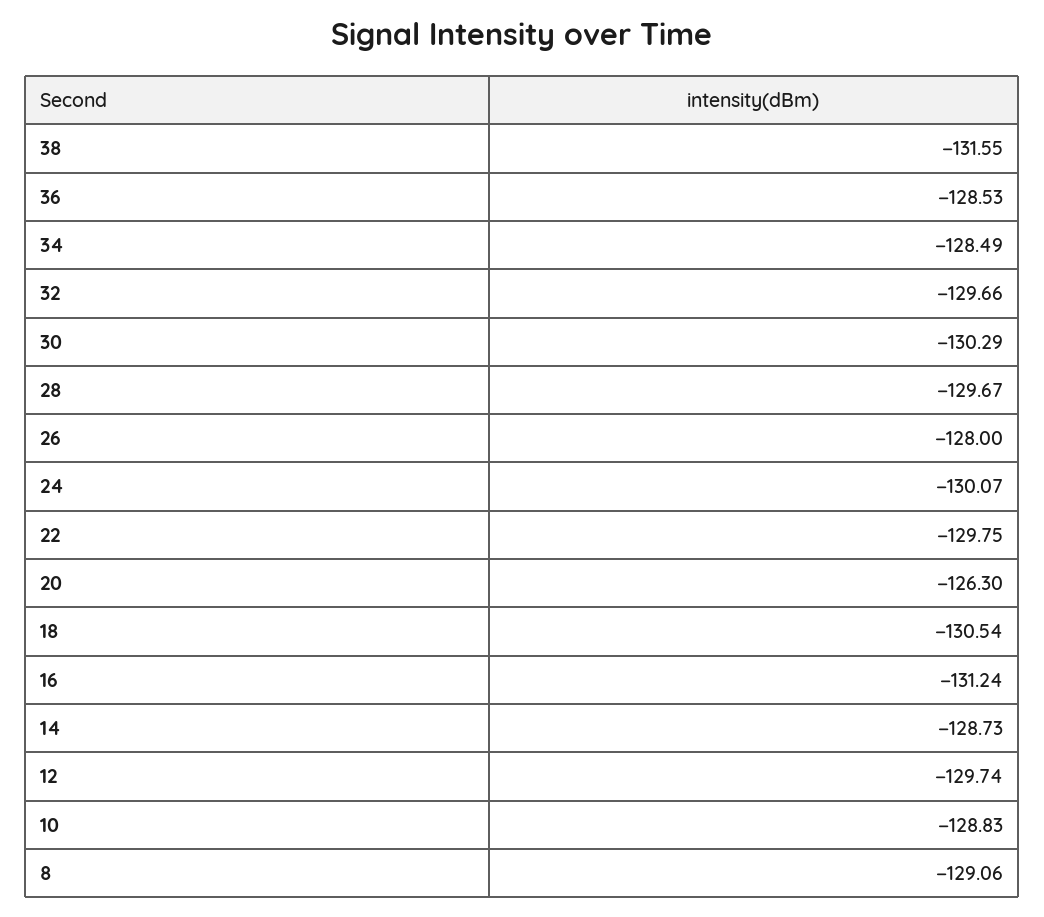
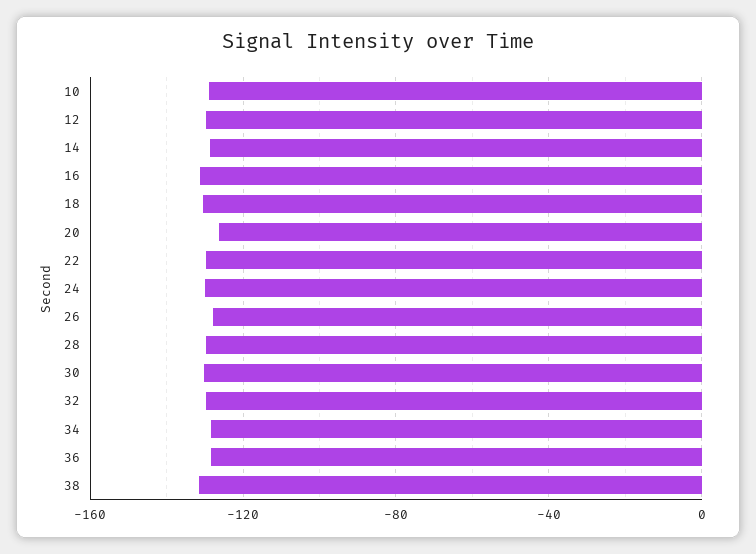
8: -129.06 -> none

